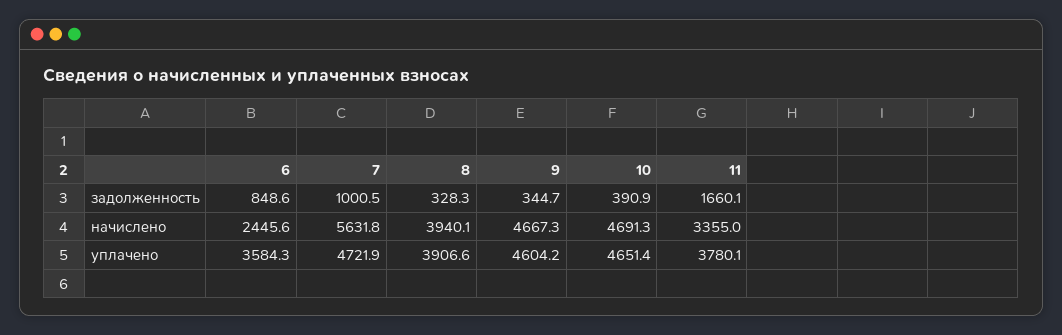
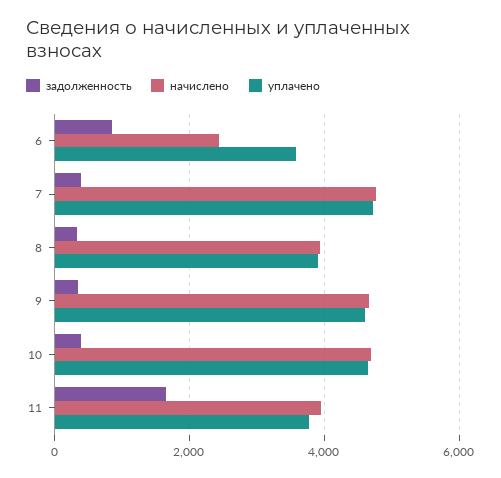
задолженность, 7: 1000.5 -> 400
начислено, 7: 5631.8 -> 4800
начислено, 11: 3355 -> 4000

